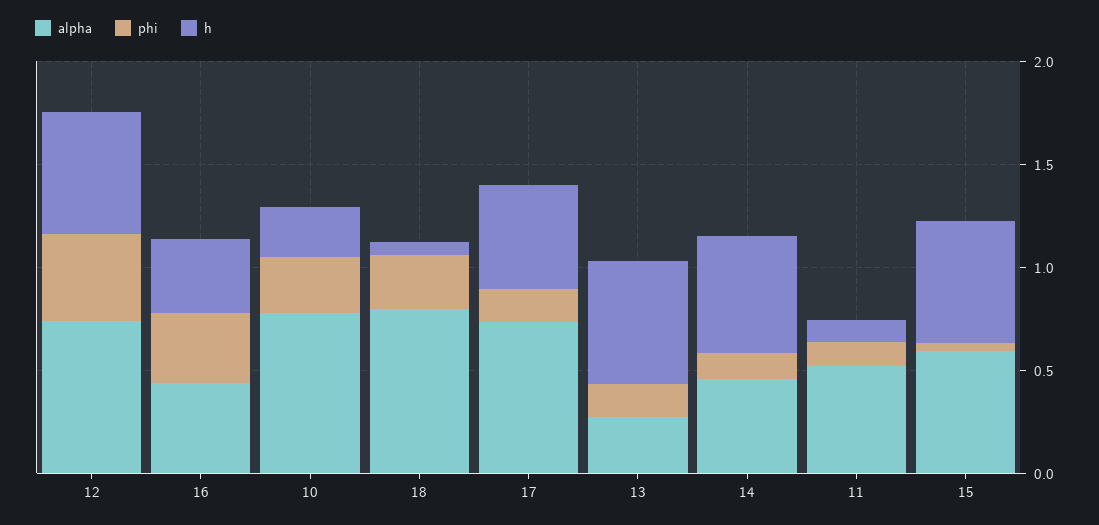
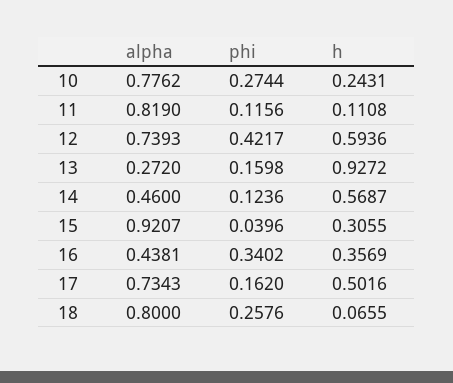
h, 13: 0.6 -> 0.9272
alpha, 11: 0.5 -> 0.819
alpha, 15: 0.6 -> 0.9207
h, 15: 0.6 -> 0.3055

